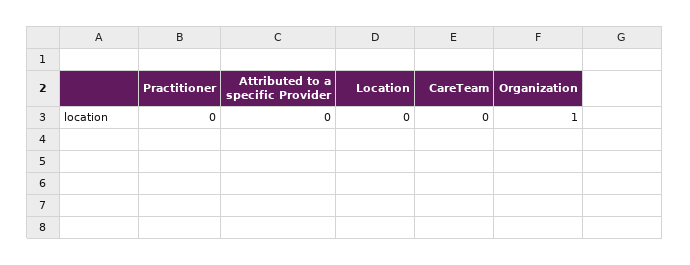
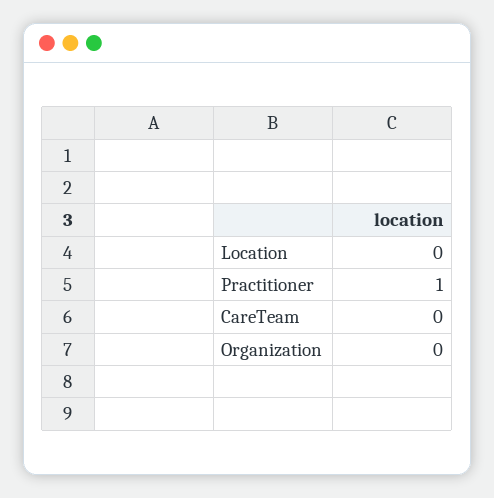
Practitioner: 0 -> 1
Attributed to a specific Provider: 0 -> none
Organization: 1 -> 0

